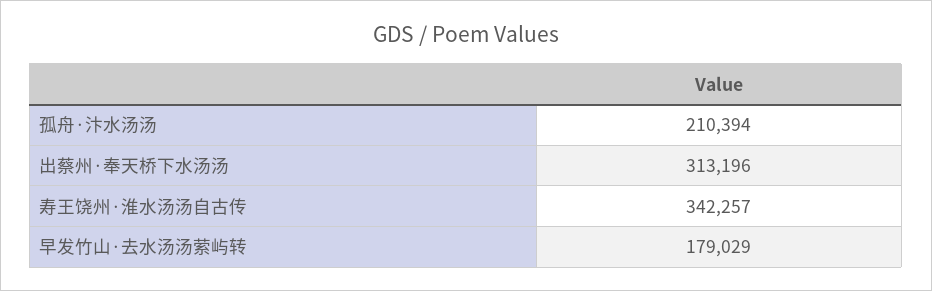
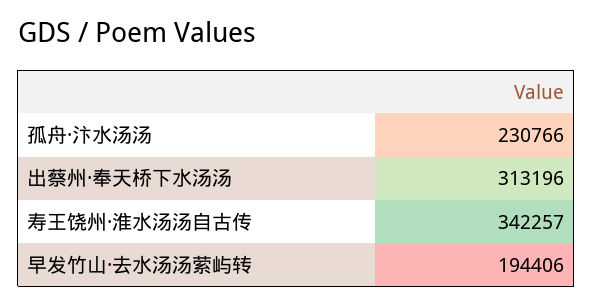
孤舟·汴水汤汤: 210394 -> 230766
早发竹山·去水汤汤萦屿转: 179029 -> 194406

